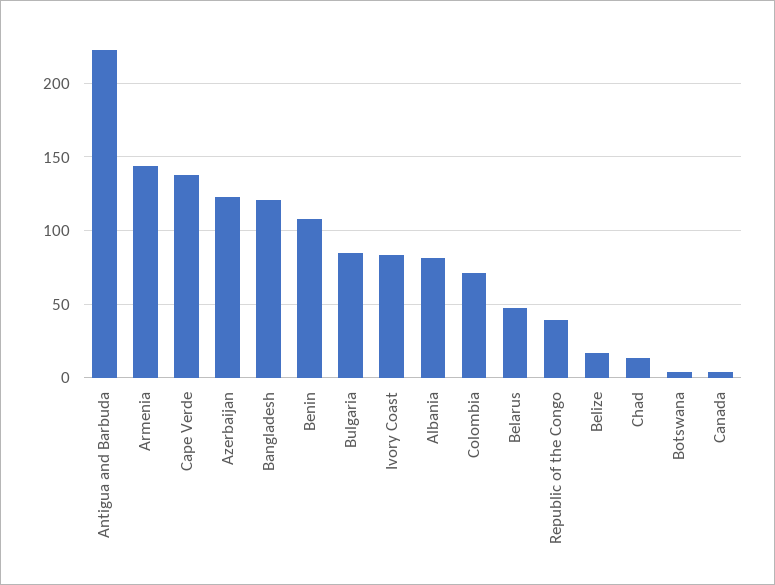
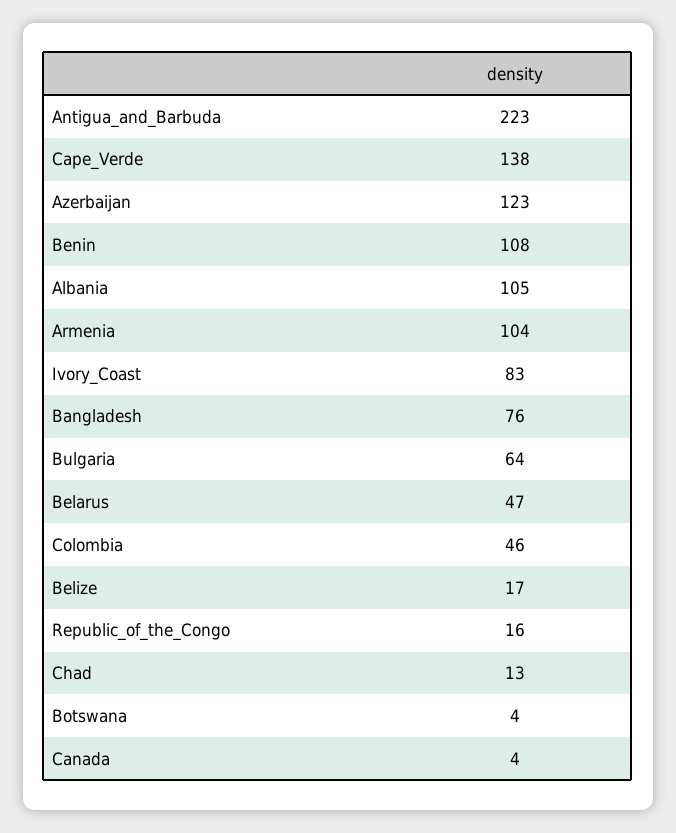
Armenia: 145 -> 104
Bangladesh: 120 -> 76
Bulgaria: 85 -> 64
Albania: 80 -> 105
Colombia: 70 -> 46
Republic of the Congo: 40 -> 16

